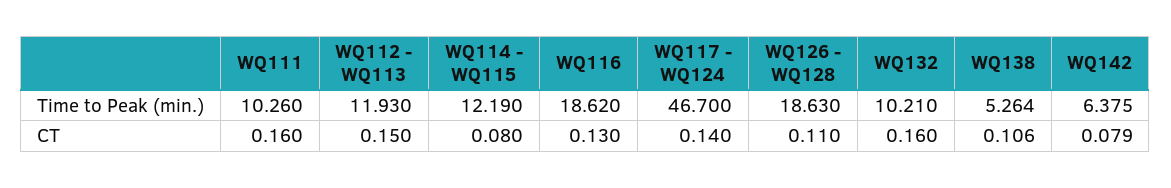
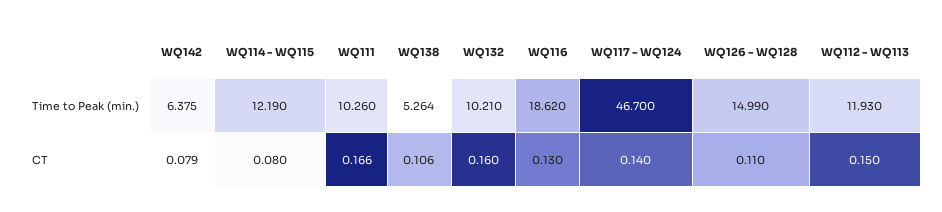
WQ126 - WQ128, Time to Peak (min.): 18.63 -> 14.99
WQ111, CT: 0.16 -> 0.166

